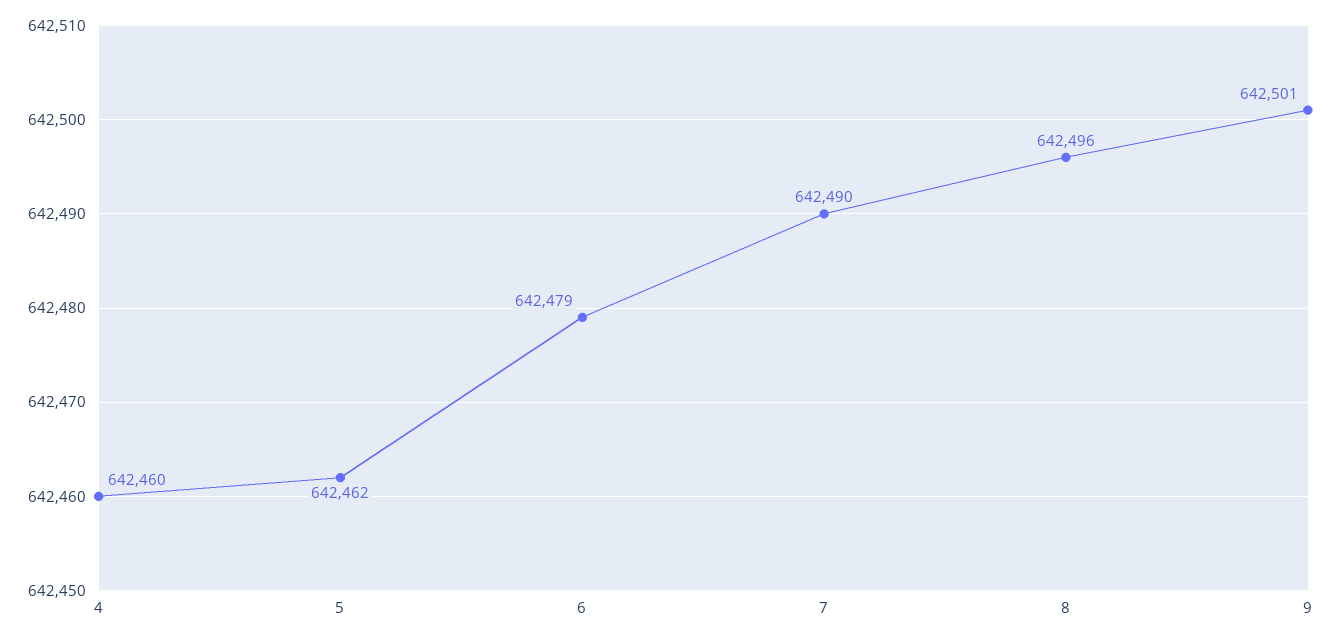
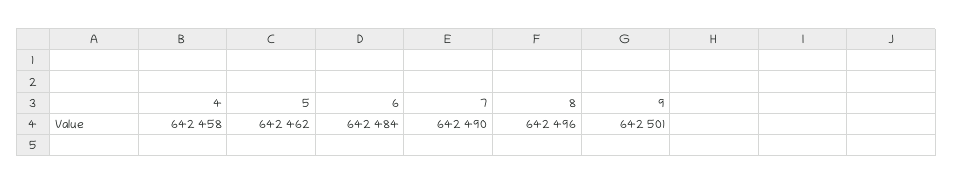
4: 642460 -> 642458
6: 642479 -> 642484

